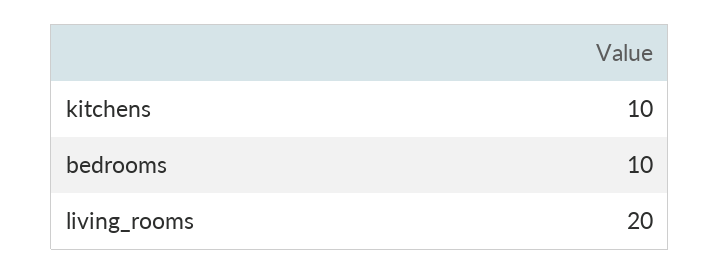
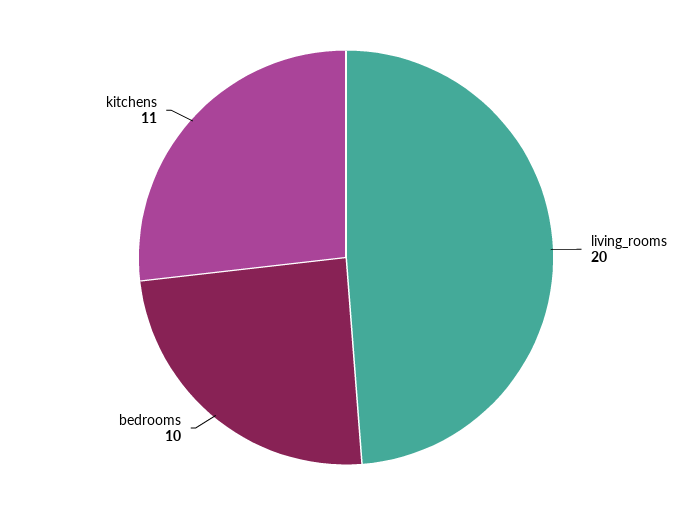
kitchens: 10 -> 11

